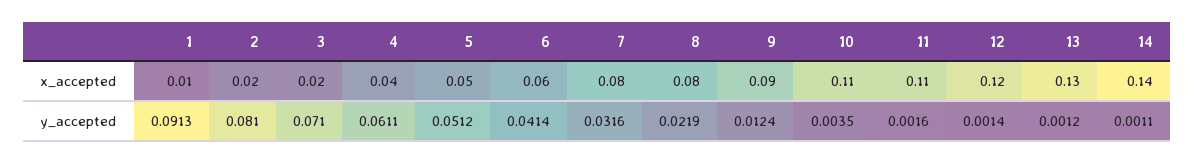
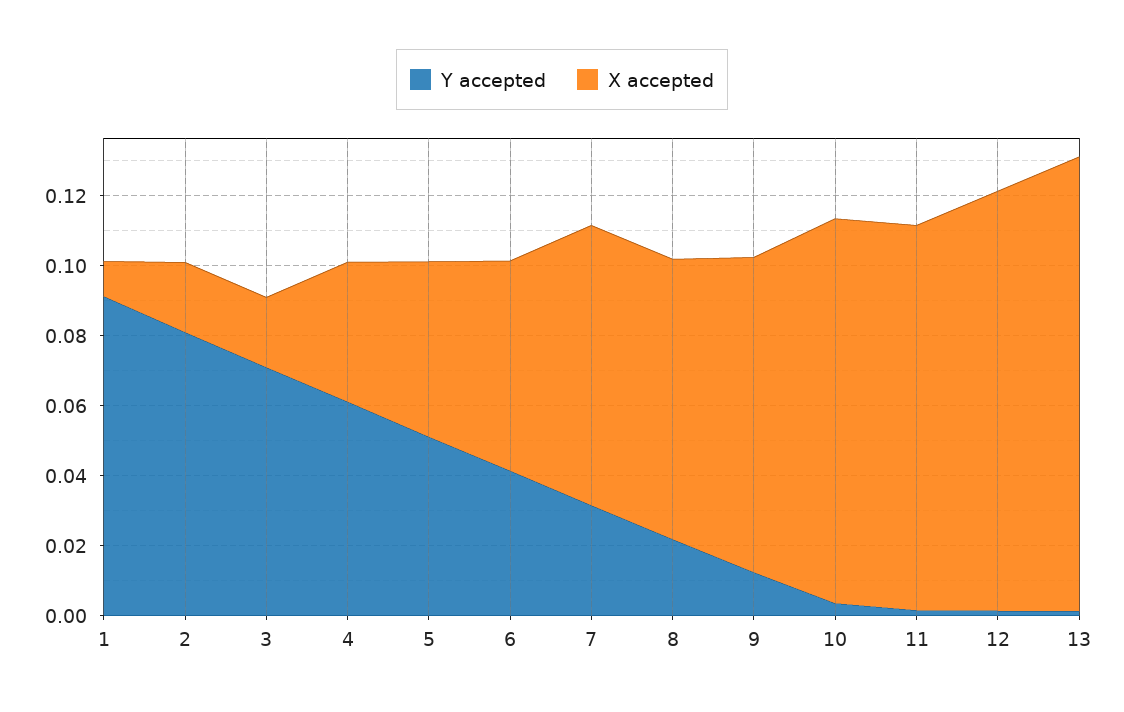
x_accepted, 14: 0.14 -> none
y_accepted, 14: 0.0011 -> none

